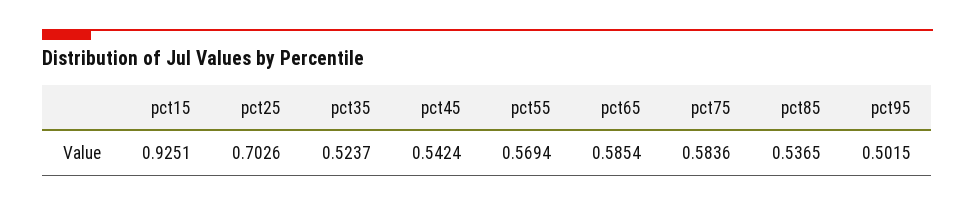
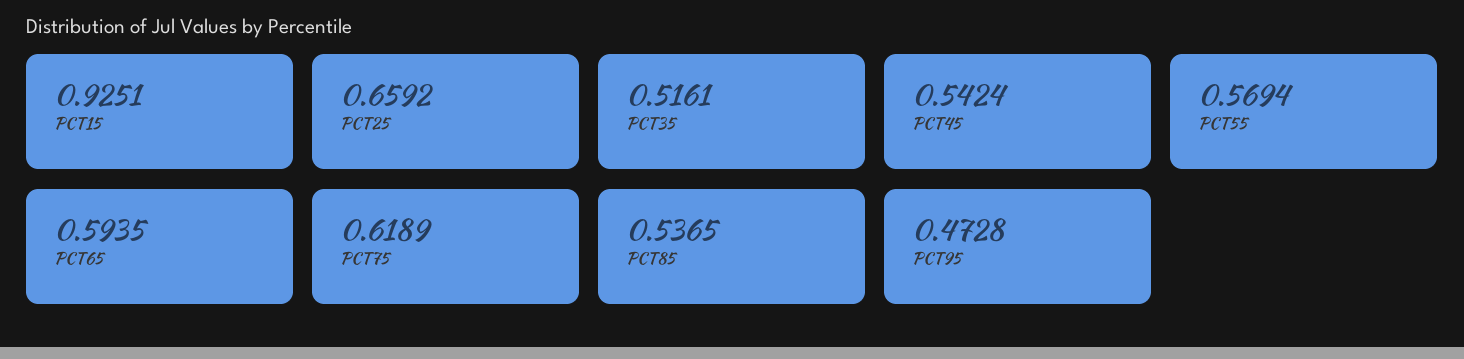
pct25: 0.7026 -> 0.6592
pct35: 0.5237 -> 0.5161
pct65: 0.5854 -> 0.5935
pct75: 0.5836 -> 0.6189
pct95: 0.5015 -> 0.4728

